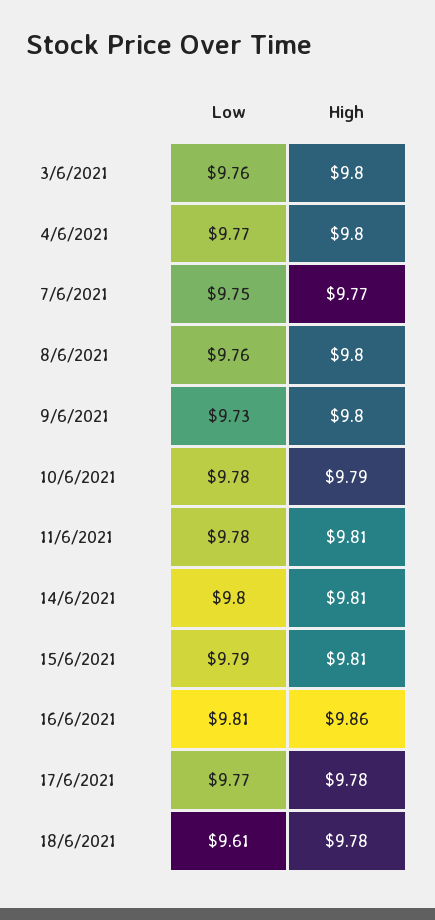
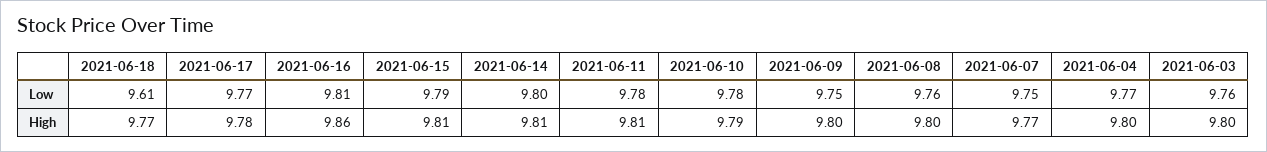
Low, 9/6/2021: 9.73 -> 9.75
High, 18/6/2021: 9.78 -> 9.77

